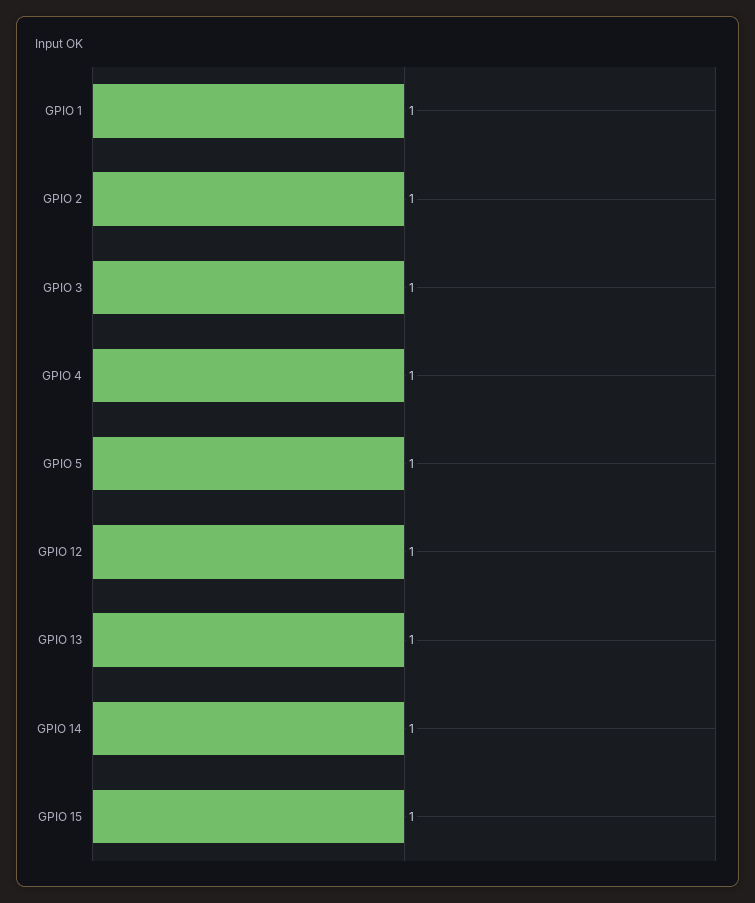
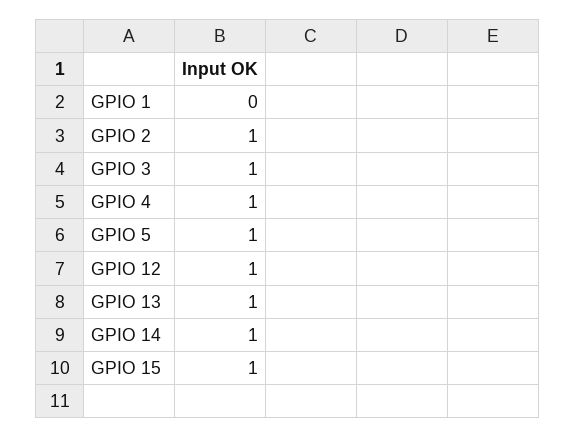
GPIO 1: 1 -> 0

